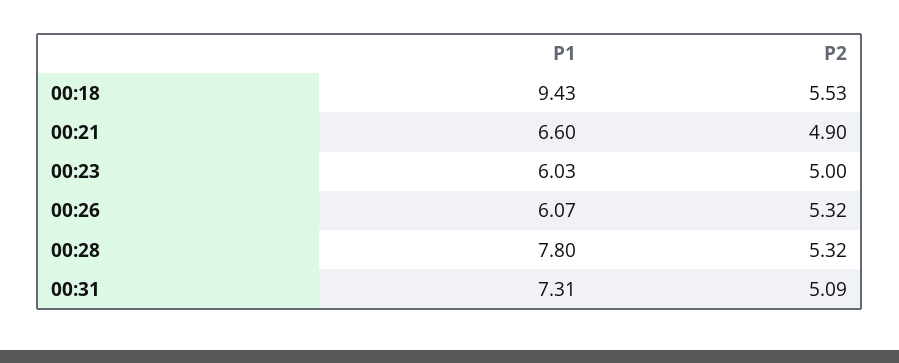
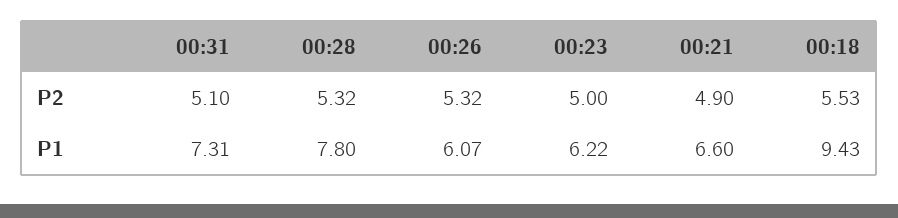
P1, 00:23: 6.03 -> 6.22
P2, 00:31: 5.09 -> 5.1

